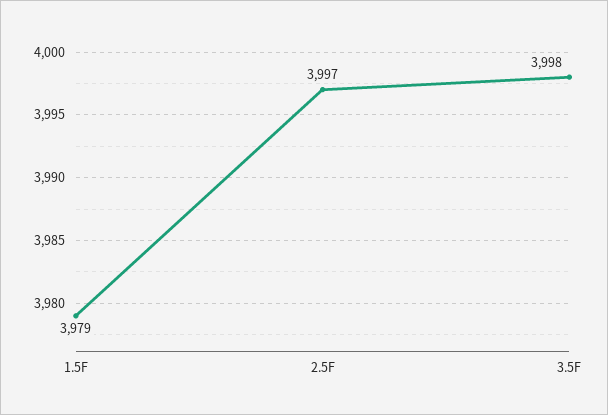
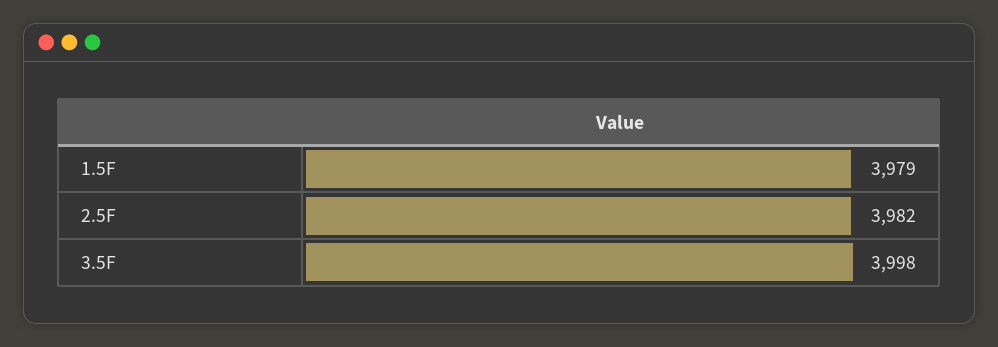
2.5F: 3997 -> 3982

